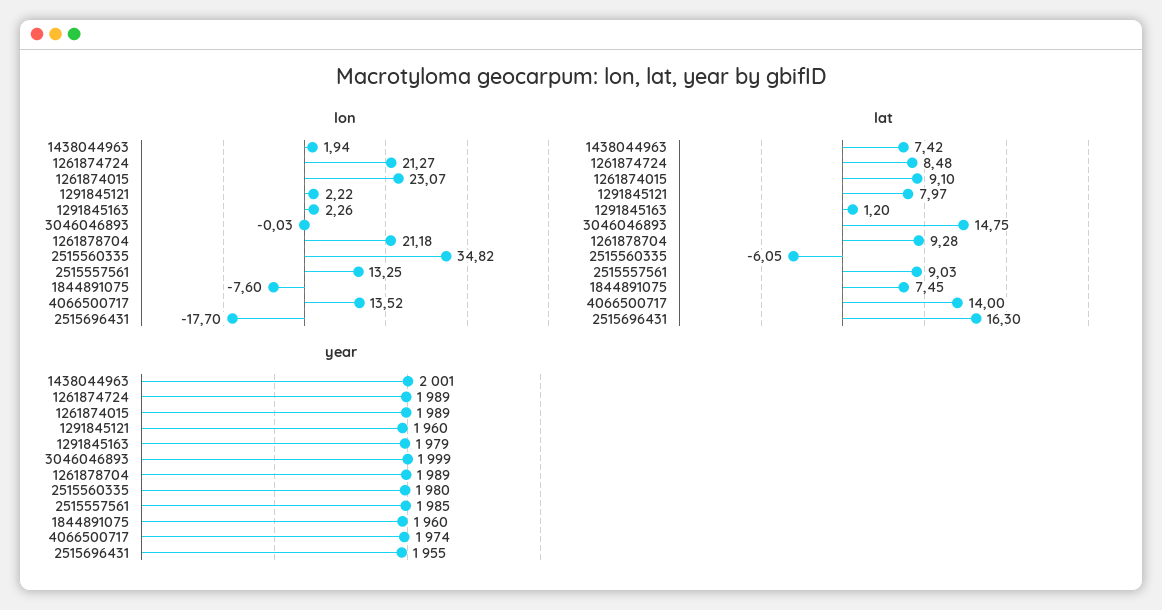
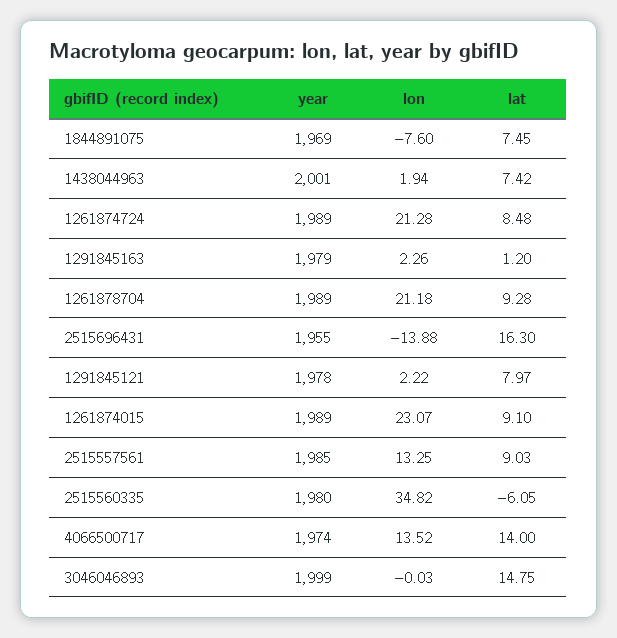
lon, 1261874724: 21.27 -> 21.28
lon, 2515696431: -17.7 -> -13.88
year, 1291845121: 1960 -> 1978
year, 1844891075: 1960 -> 1969

